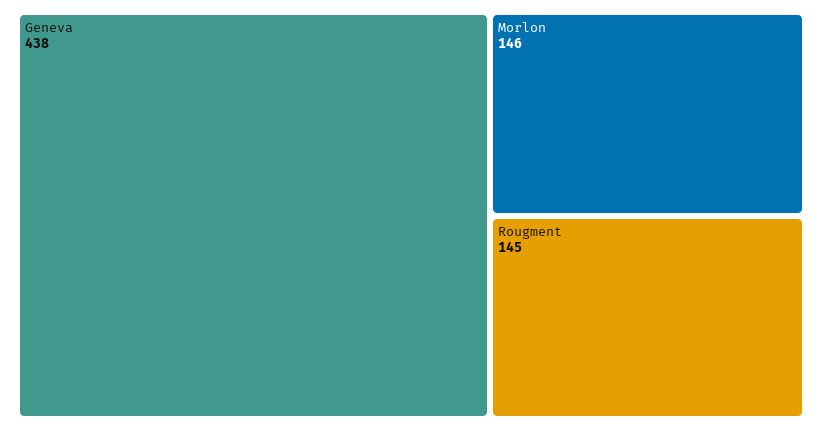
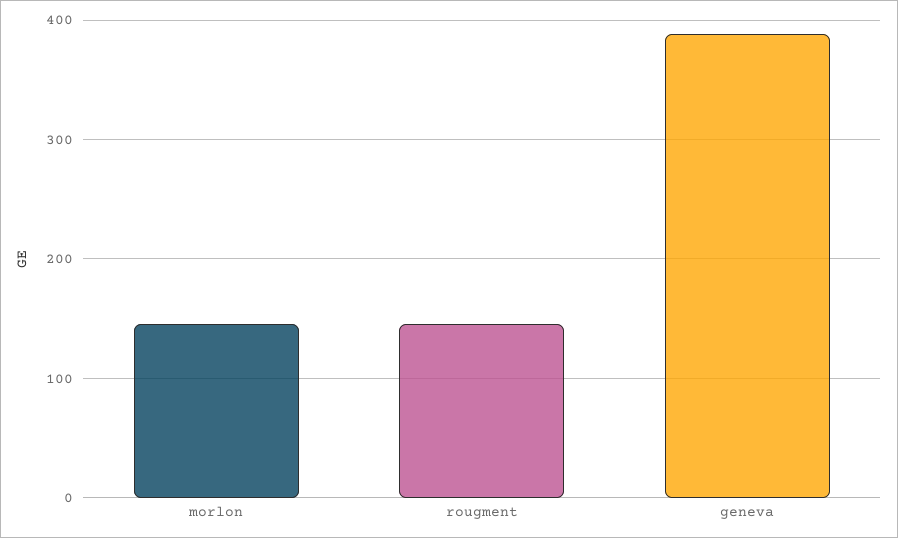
Geneva: 438 -> 390

